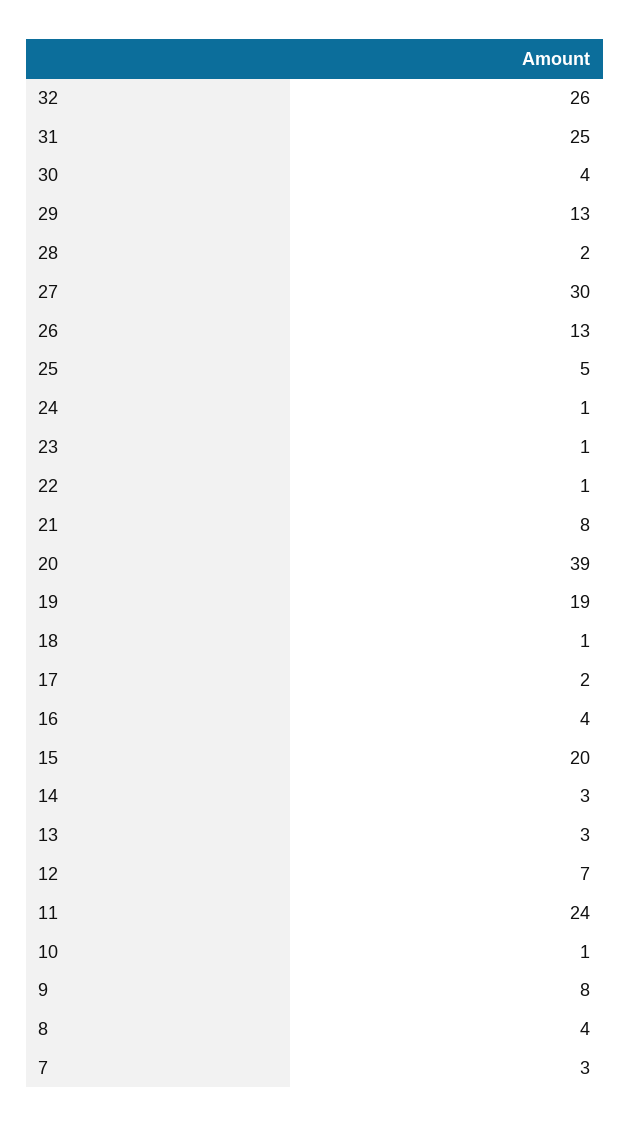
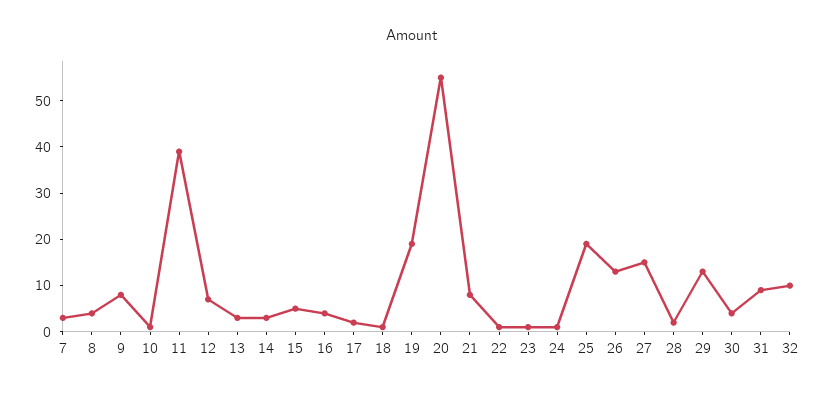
32: 26 -> 10
31: 25 -> 10
27: 30 -> 15
25: 5 -> 20
20: 39 -> 55
15: 20 -> 5
11: 24 -> 40

